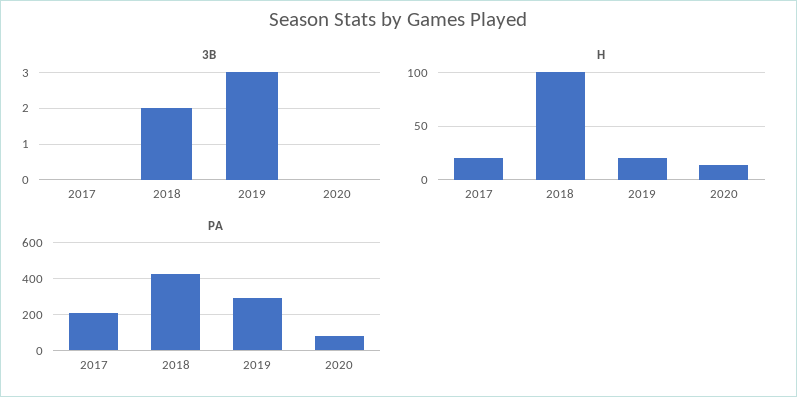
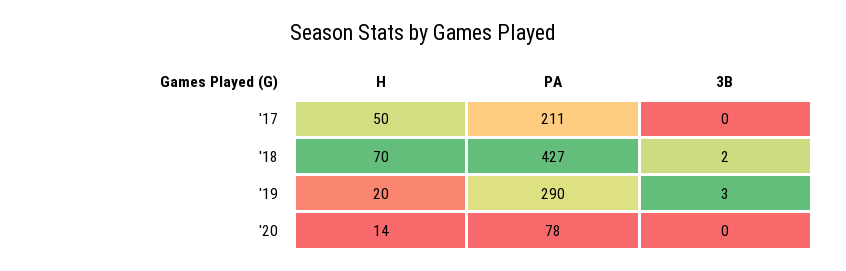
H, 2017: 20 -> 50
H, 2018: 100 -> 70

